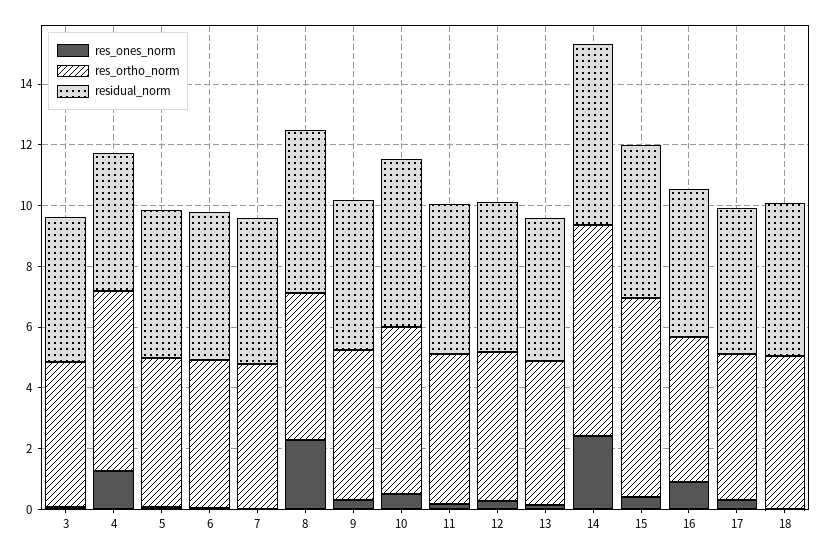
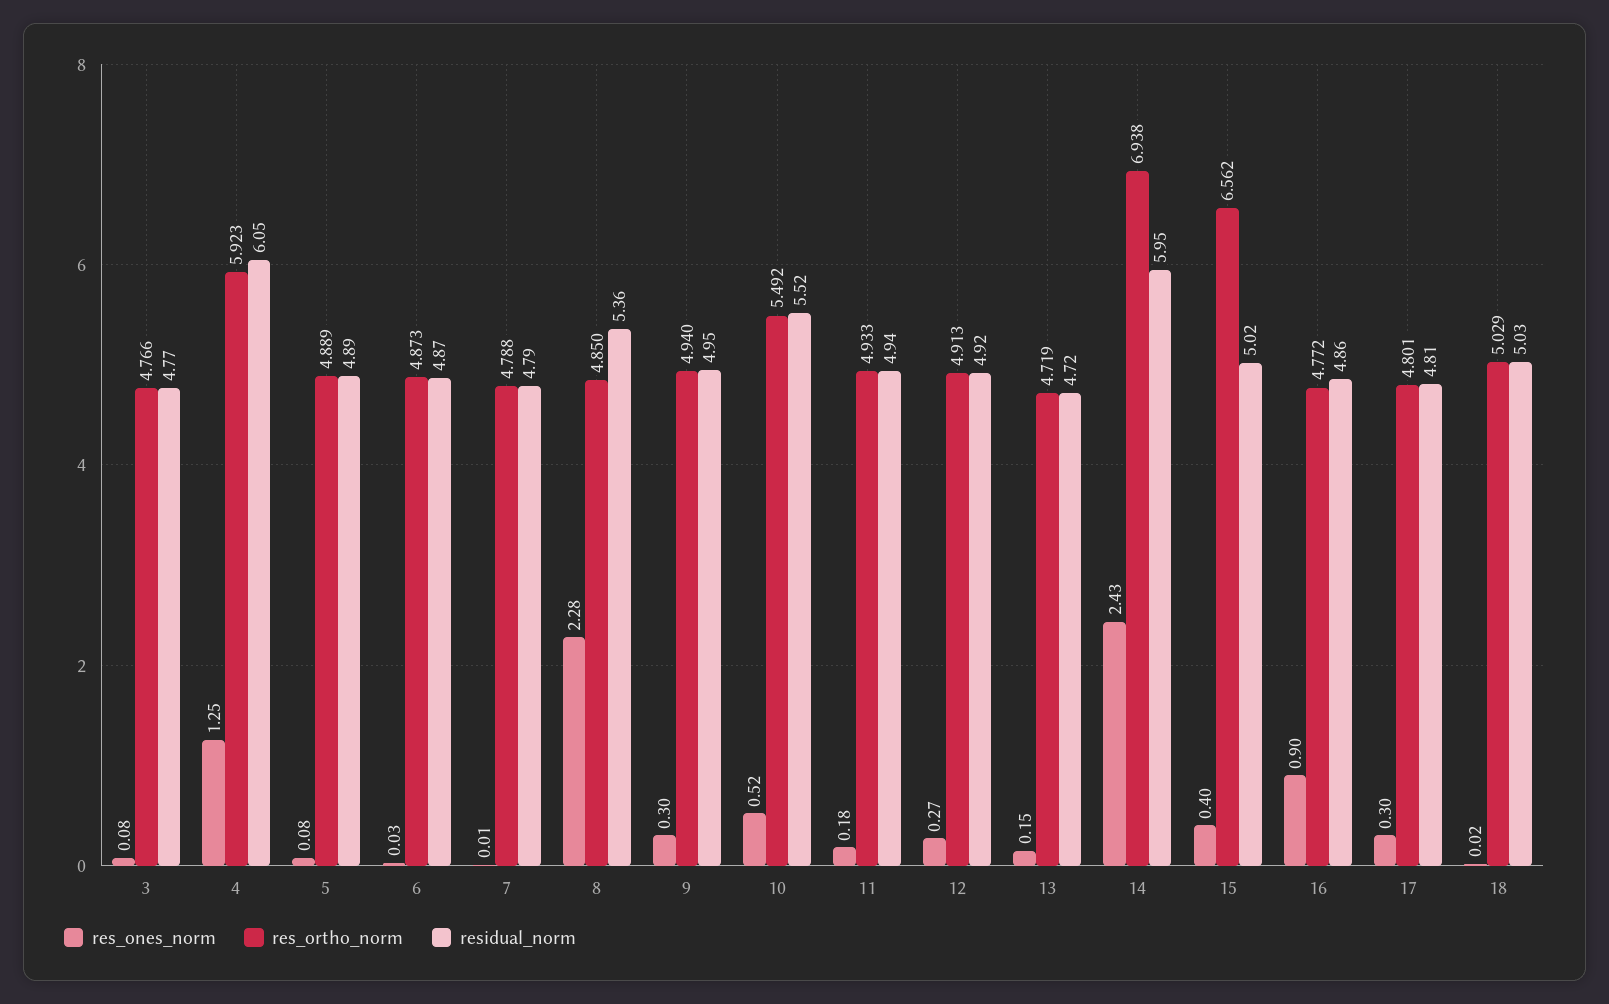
residual_norm, 4: 4.5 -> 6.05

